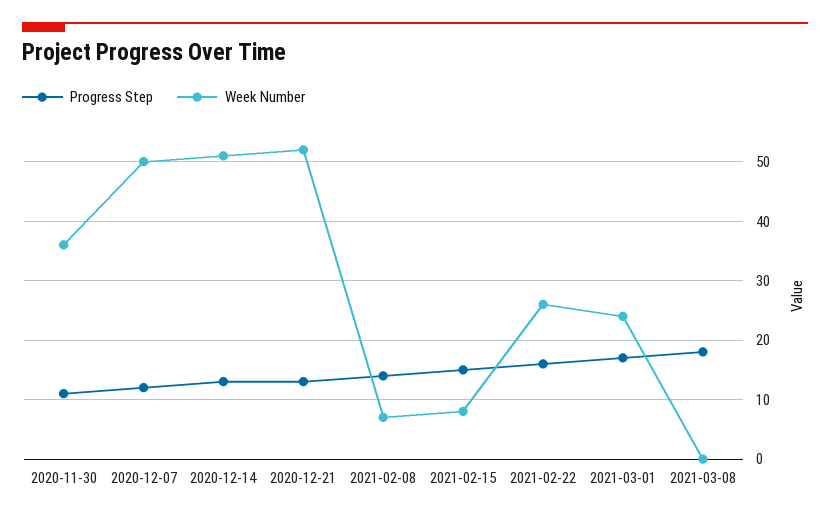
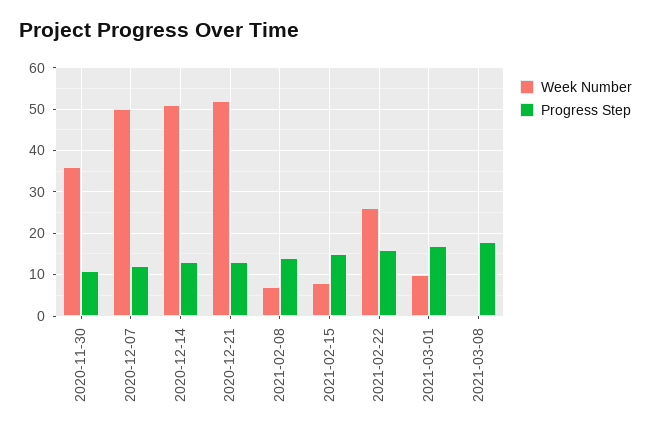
Week Number, 2021-03-01: 25 -> 10

